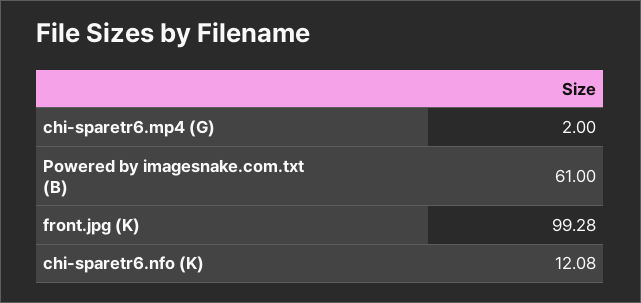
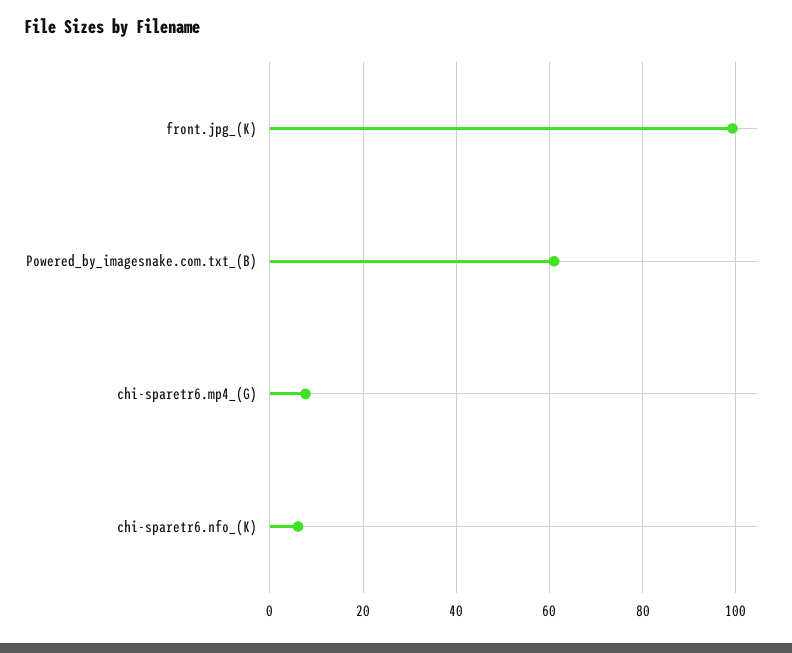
chi-sparetr6.mp4 (G): 2 -> 8
chi-sparetr6.nfo (K): 12.08 -> 6

